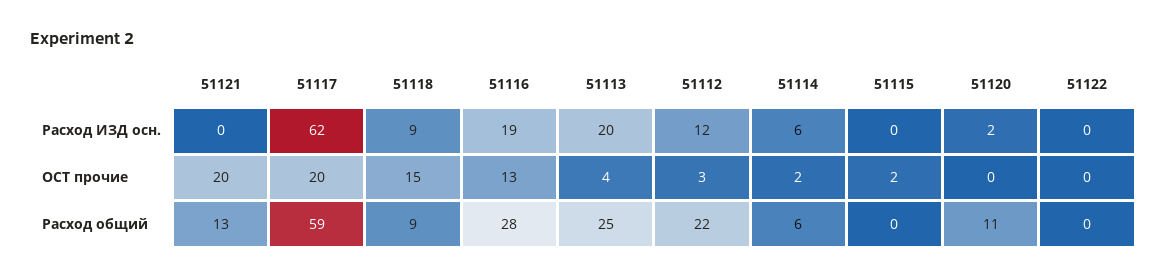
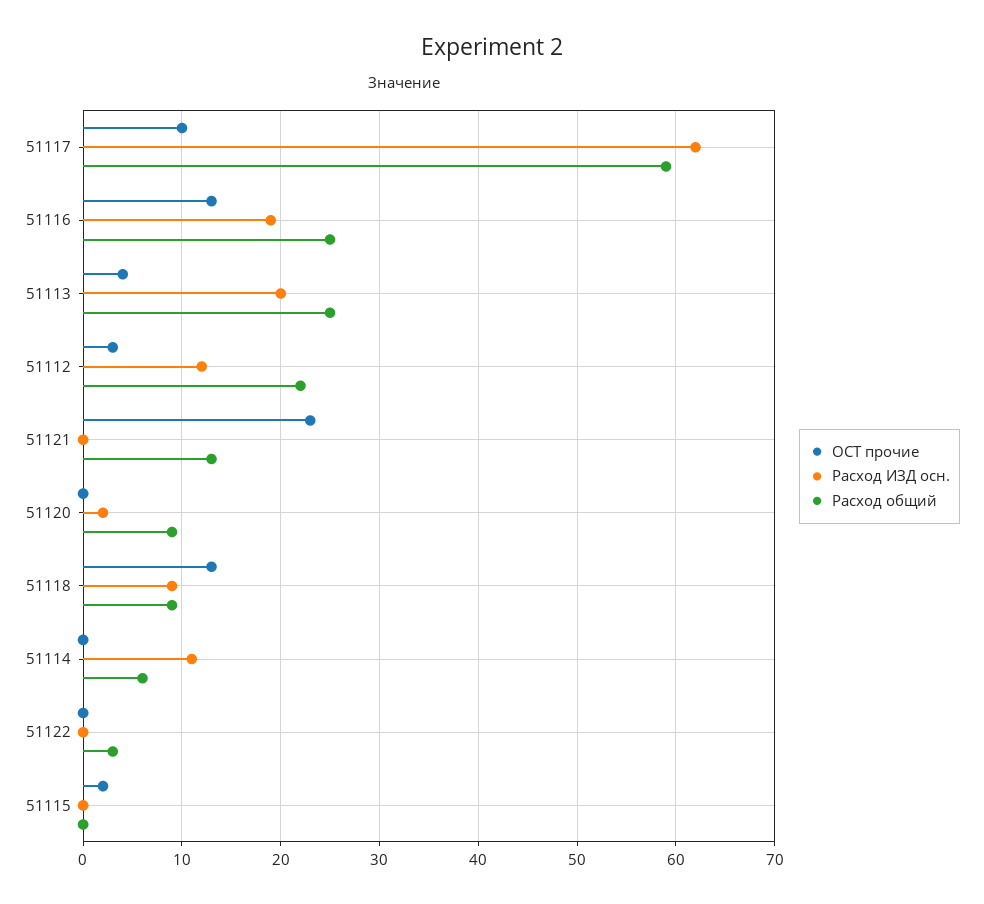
Расход ИЗД осн., 51114: 6 -> 11
ОСТ прочие, 51121: 20 -> 23
ОСТ прочие, 51117: 20 -> 10
ОСТ прочие, 51118: 15 -> 13
ОСТ прочие, 51114: 2 -> 0
Расход общий, 51116: 28 -> 25
Расход общий, 51120: 11 -> 9
Расход общий, 51122: 0 -> 3

